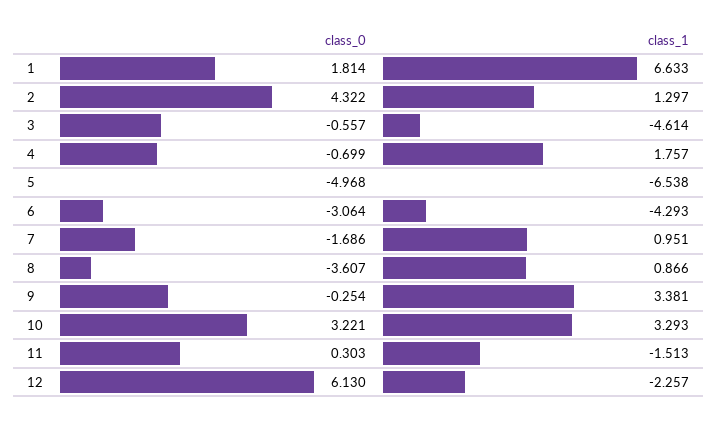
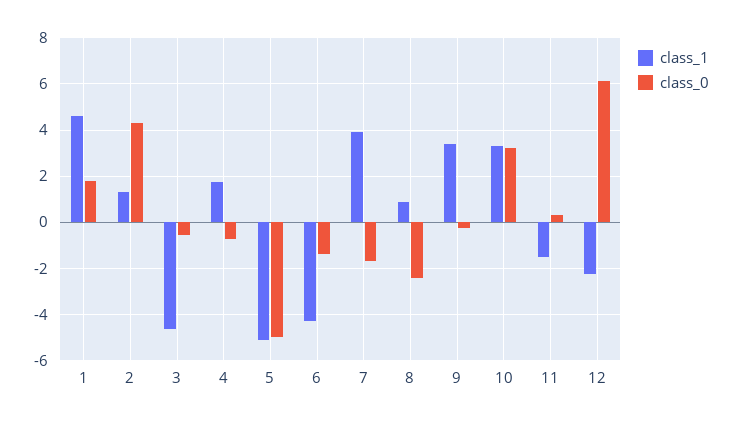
class_1, 1: 6.633 -> 4.5
class_1, 5: -6.538 -> -5
class_0, 6: -3.064 -> -1.5
class_1, 7: 0.951 -> 4
class_0, 8: -3.607 -> -2.5

